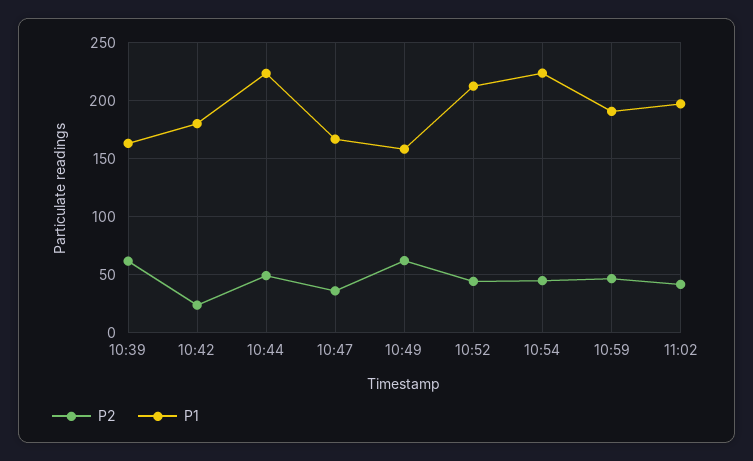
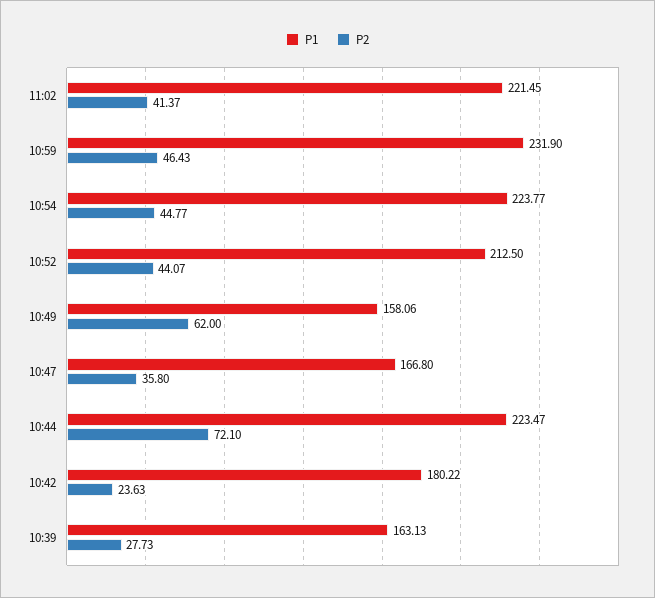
P2, 10:39: 60 -> 27.73
P2, 10:44: 50 -> 72.1
P1, 10:59: 190 -> 231.9
P1, 11:02: 200 -> 221.45

